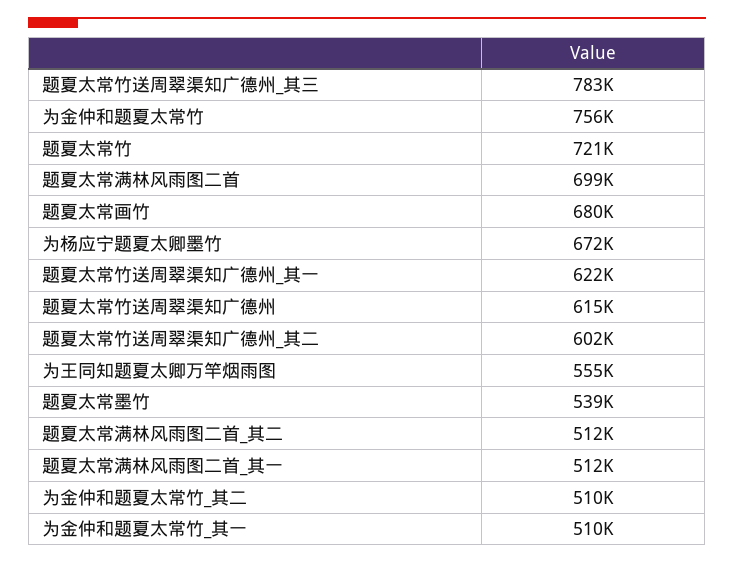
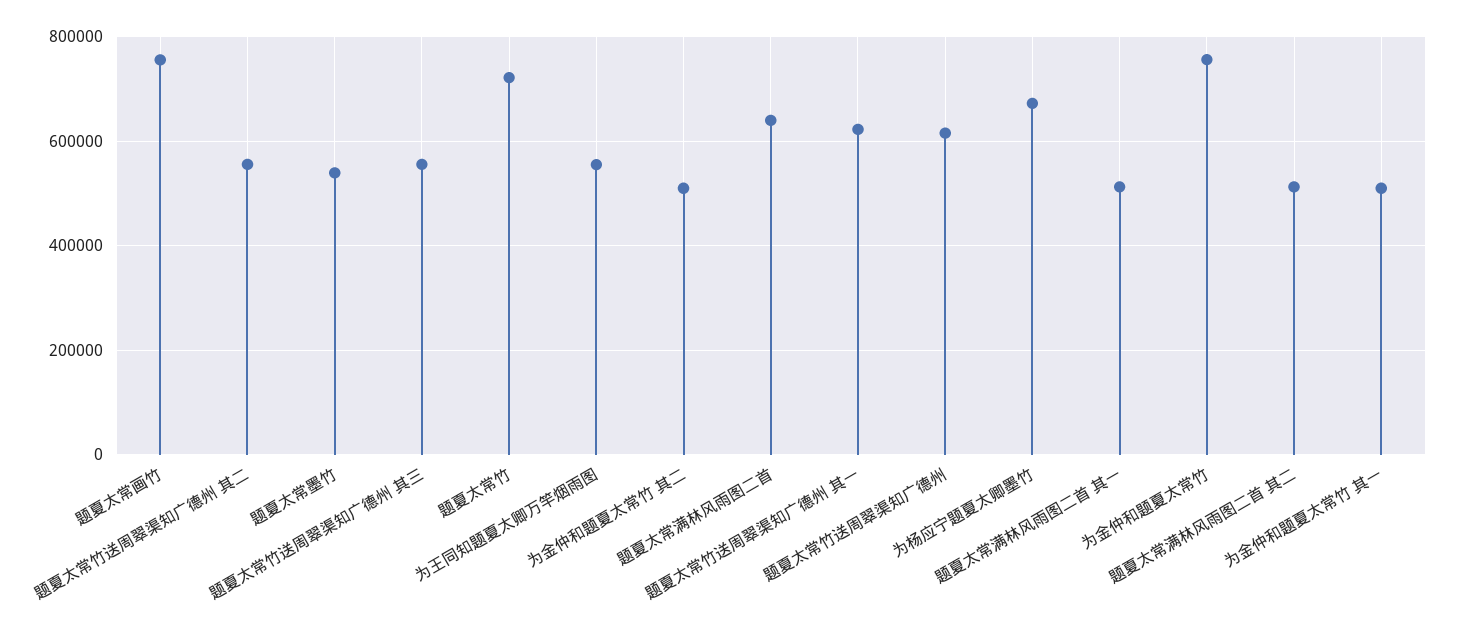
题夏太常竹送周翠渠知广德州_其三: 783000 -> 560000
题夏太常满林风雨图二首: 699000 -> 640000
题夏太常画竹: 680000 -> 760000
题夏太常竹送周翠渠知广德州_其二: 602000 -> 560000

